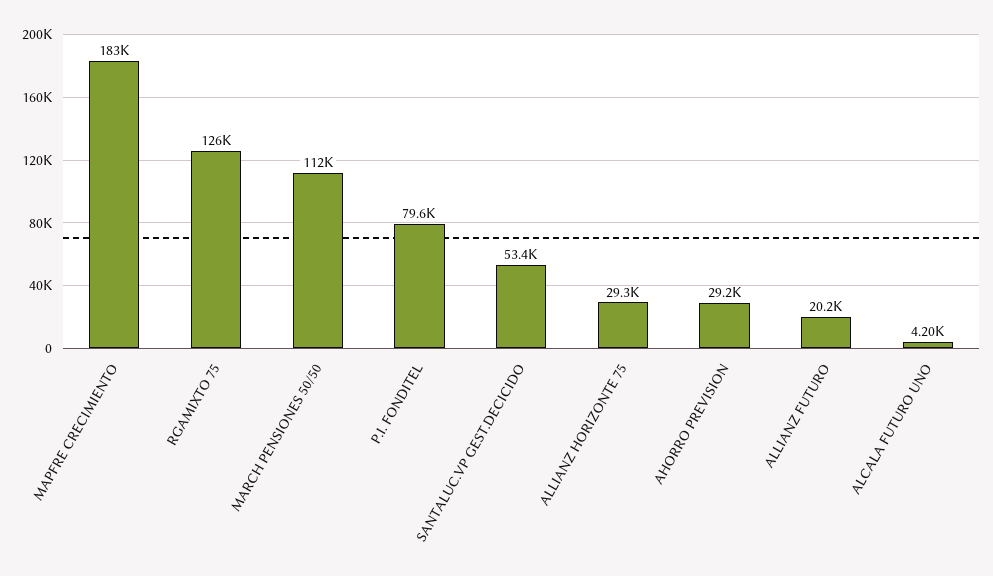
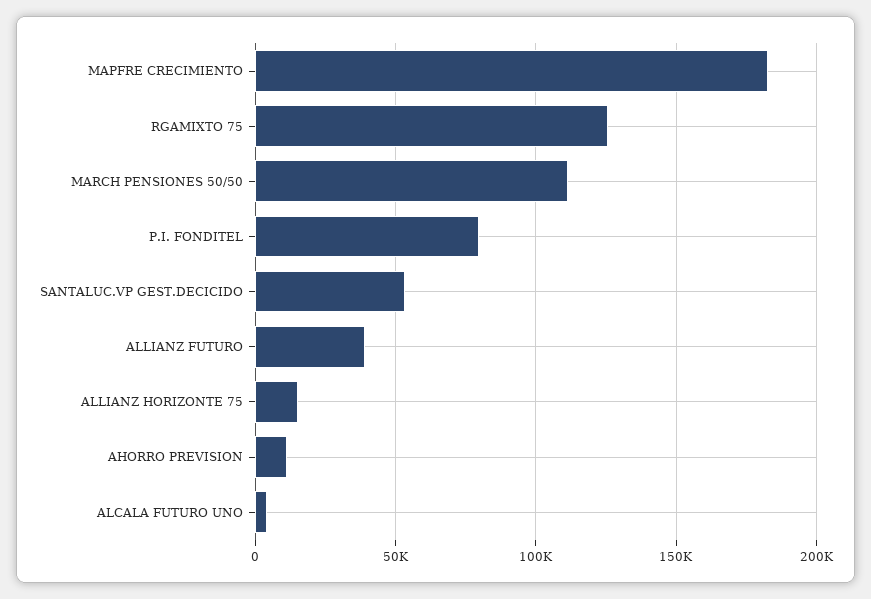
ALLIANZ HORIZONTE 75: 29300 -> 15000
AHORRO PREVISION: 29200 -> 10000
ALLIANZ FUTURO: 20200 -> 40000

